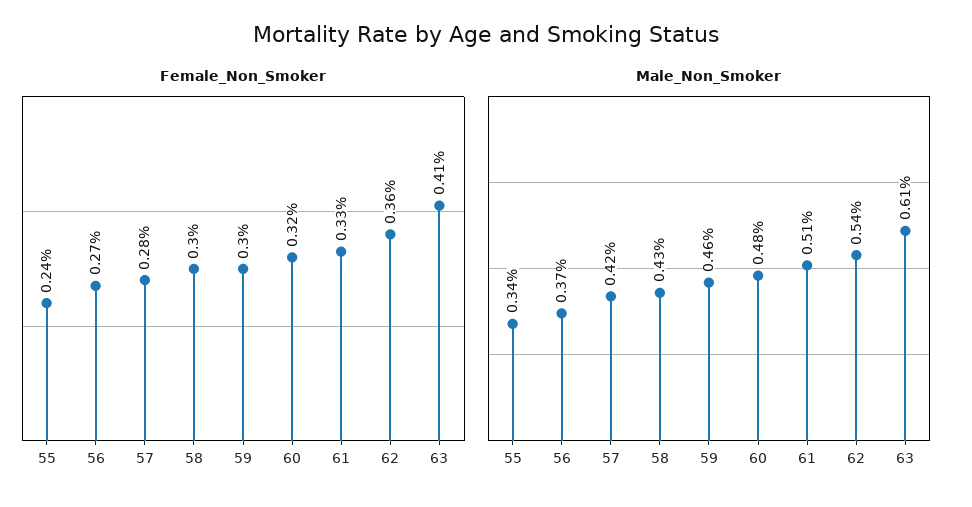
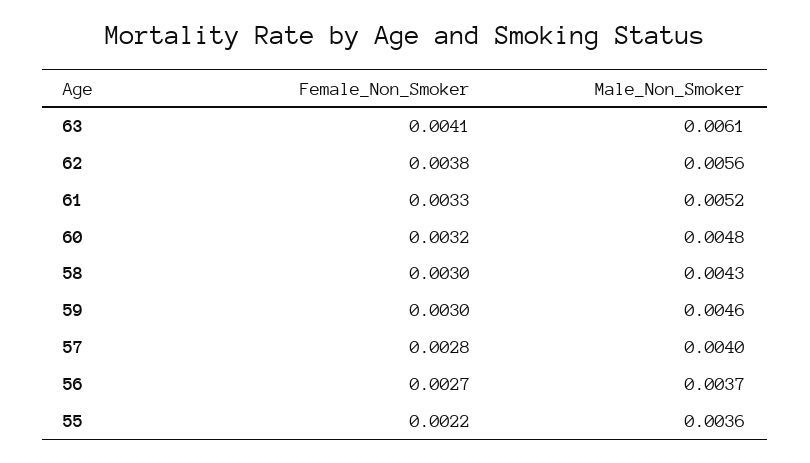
Female_Non_Smoker, 55: 0.0024 -> 0.0022
Female_Non_Smoker, 62: 0.0036 -> 0.0038
Male_Non_Smoker, 55: 0.0034 -> 0.0036
Male_Non_Smoker, 57: 0.0042 -> 0.004
Male_Non_Smoker, 61: 0.0051 -> 0.0052
Male_Non_Smoker, 62: 0.0054 -> 0.0056

